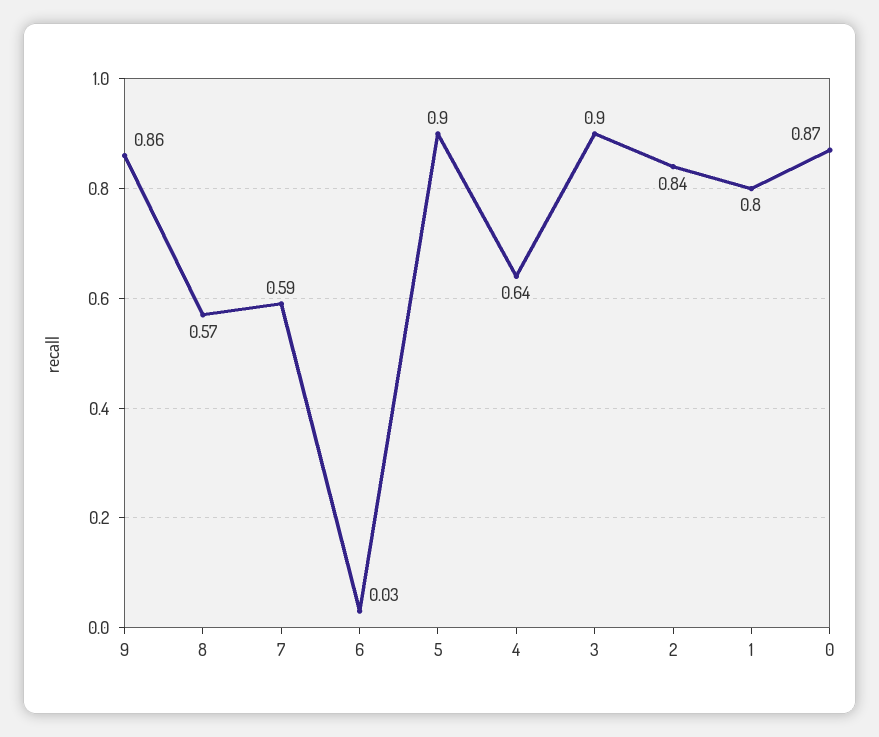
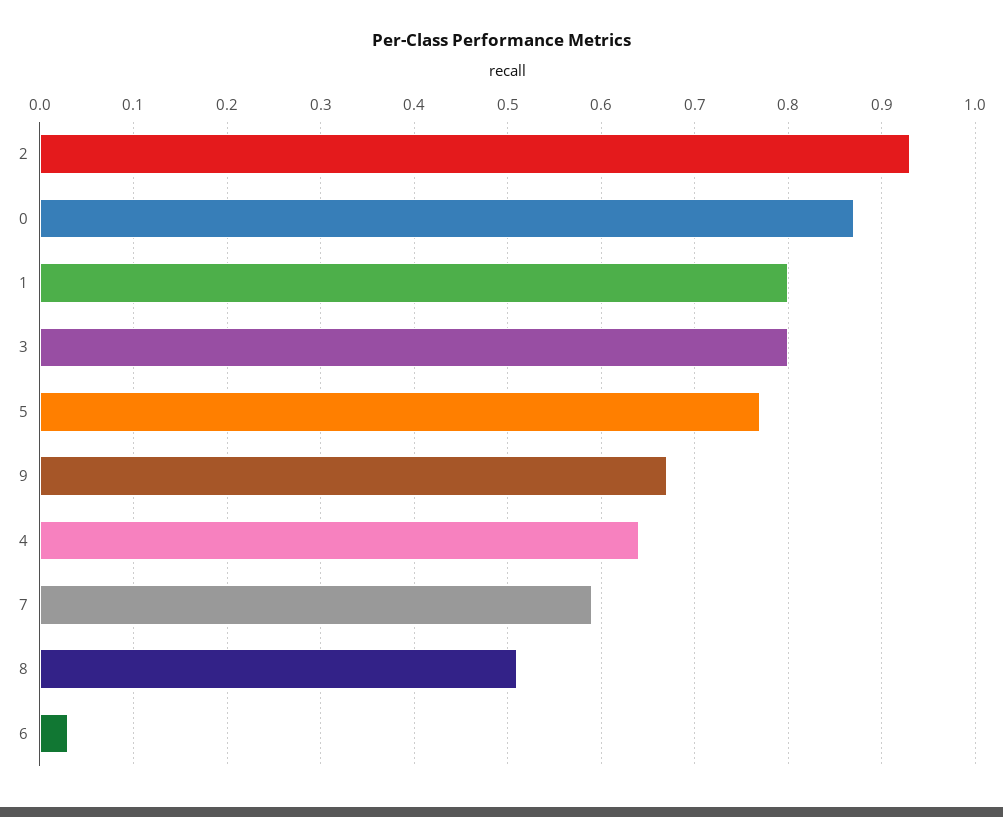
9: 0.86 -> 0.67
8: 0.57 -> 0.51
5: 0.9 -> 0.77
3: 0.9 -> 0.8
2: 0.84 -> 0.93

